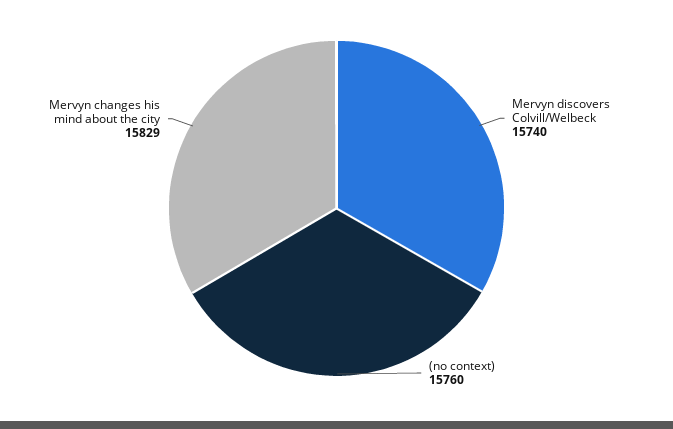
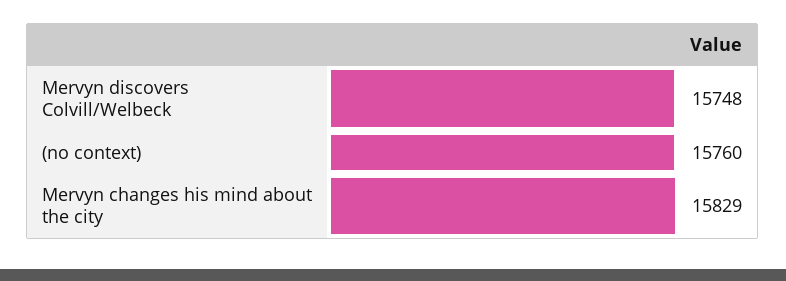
Mervyn discovers Colvill/Welbeck: 15740 -> 15748

